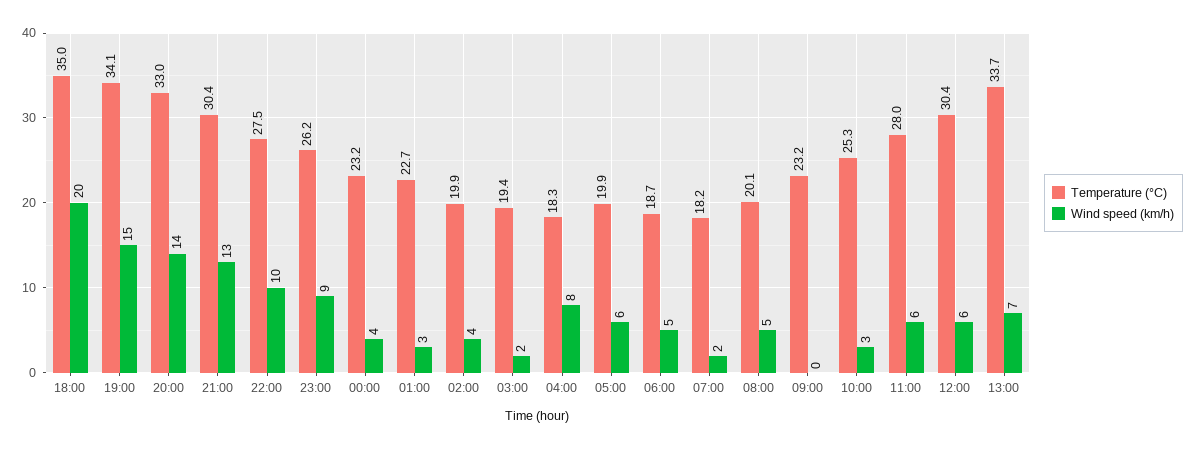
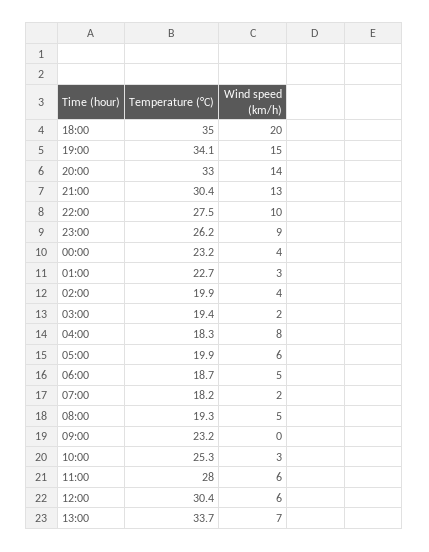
Temperature (°C), 08:00: 20.1 -> 19.3

